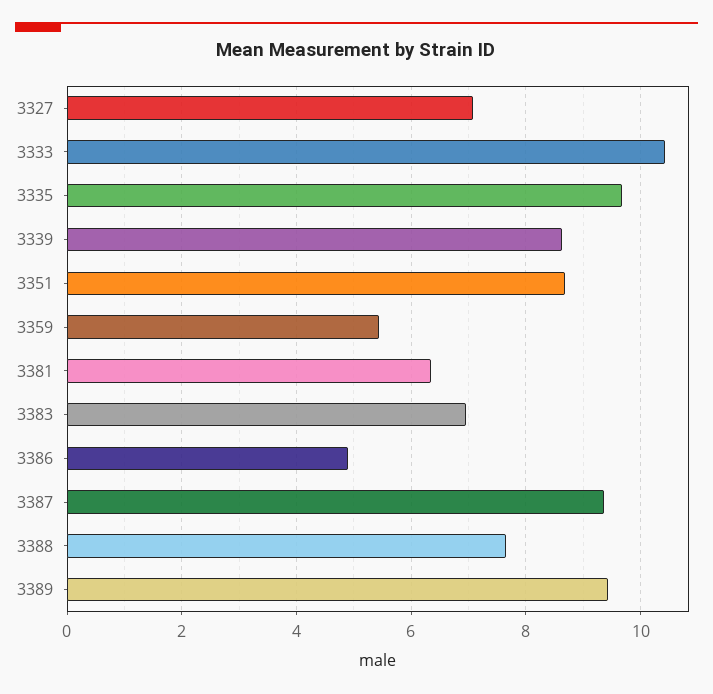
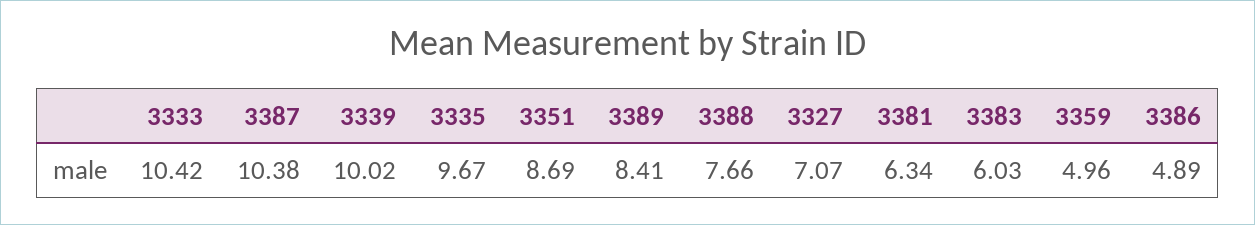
3339: 8.6 -> 10.02
3359: 5.4 -> 4.96
3383: 7 -> 6.03
3387: 9.4 -> 10.38
3389: 9.4 -> 8.41

